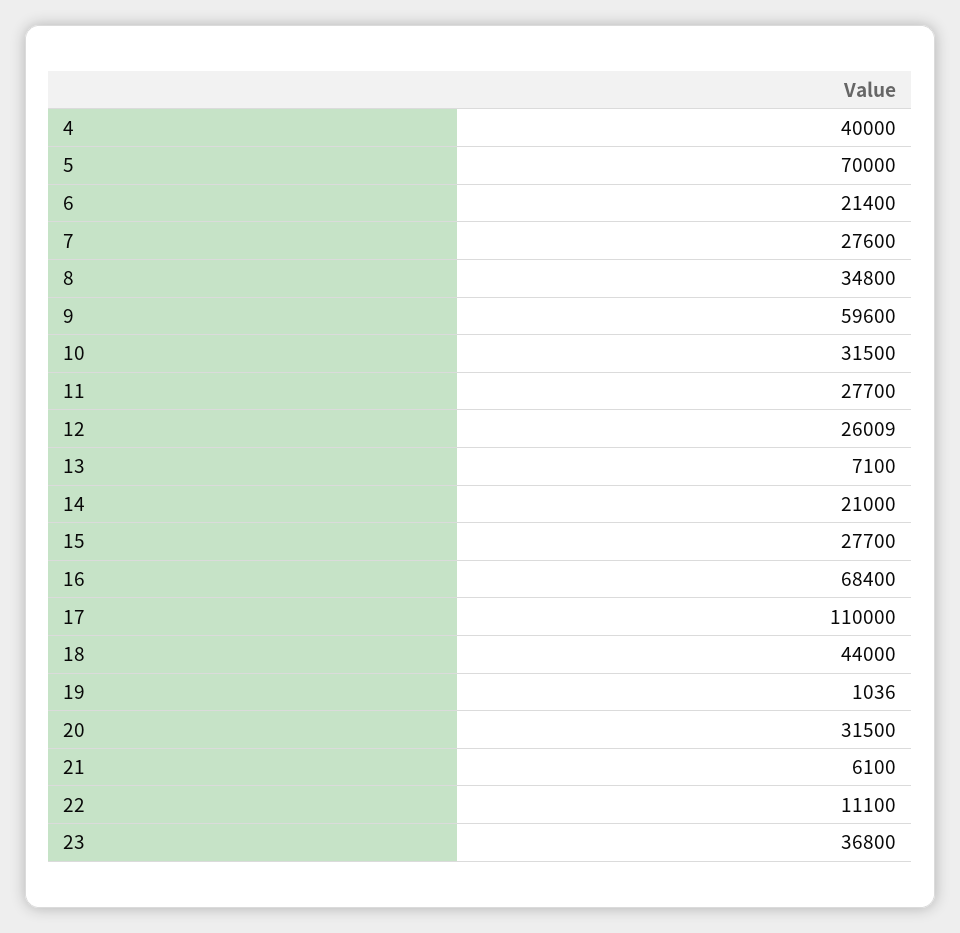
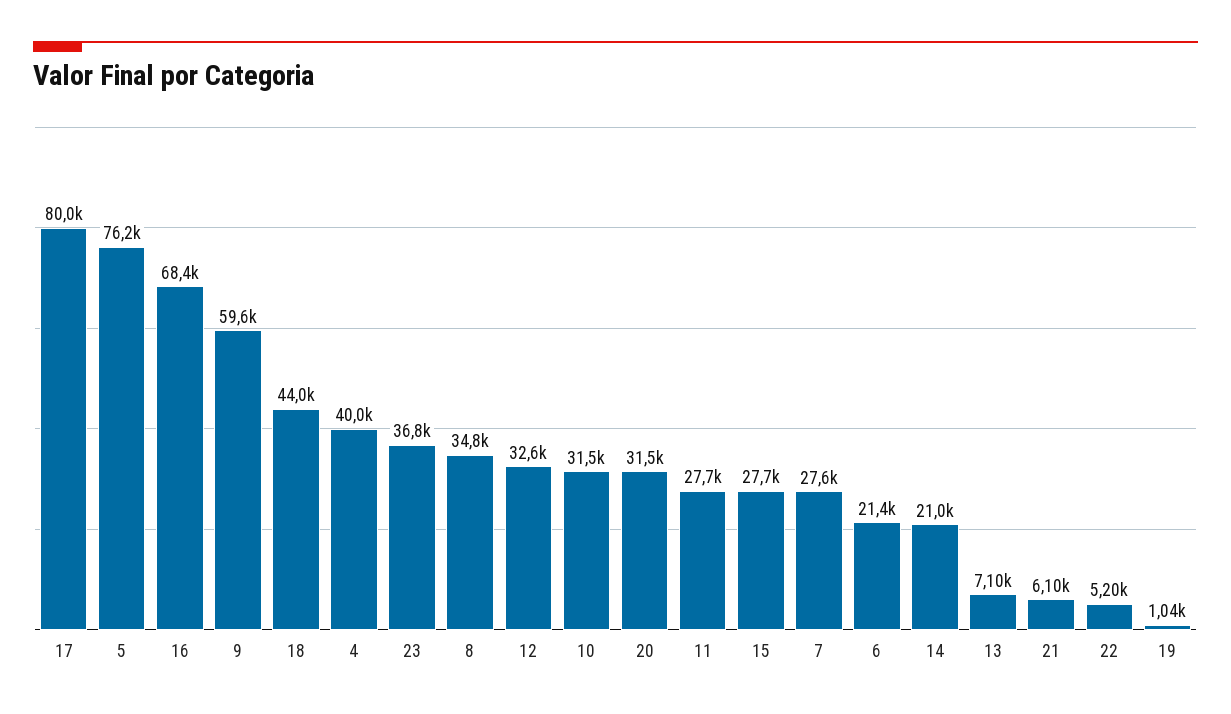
5: 70000 -> 76200
12: 26009 -> 32600
17: 110000 -> 80000
22: 11100 -> 5200

